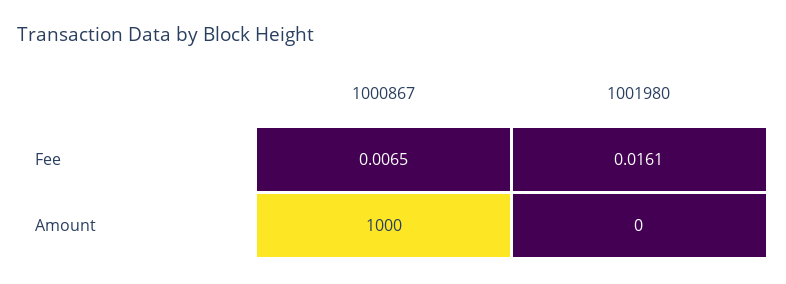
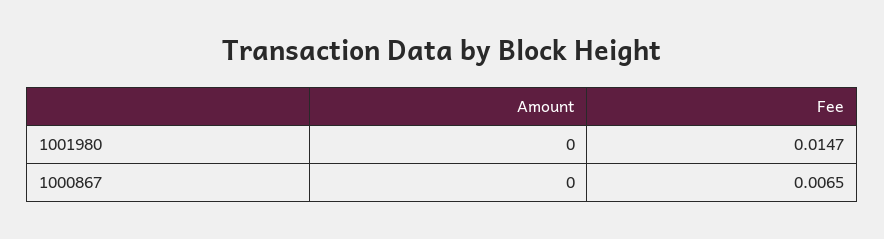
1001980, Fee: 0.0161 -> 0.0147
1000867, Amount: 1000 -> 0

